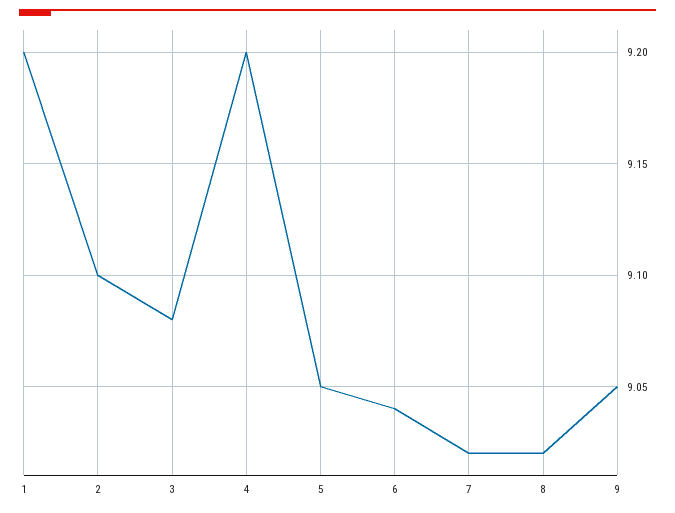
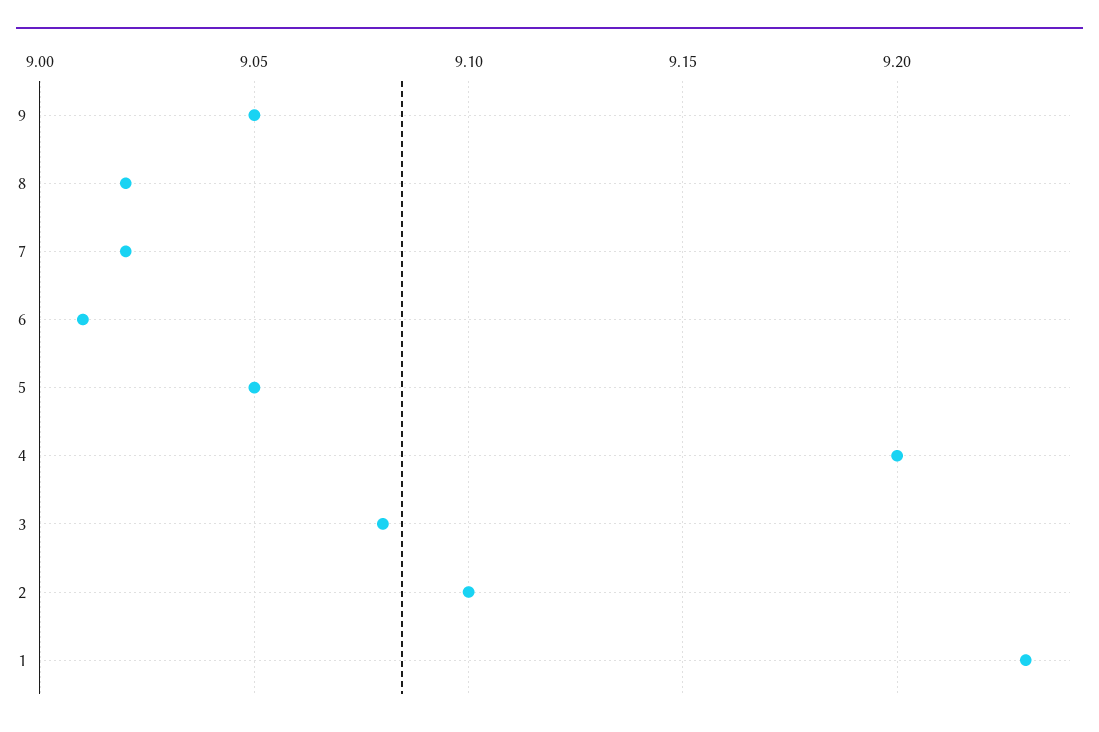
1: 9.2 -> 9.23
6: 9.04 -> 9.01

